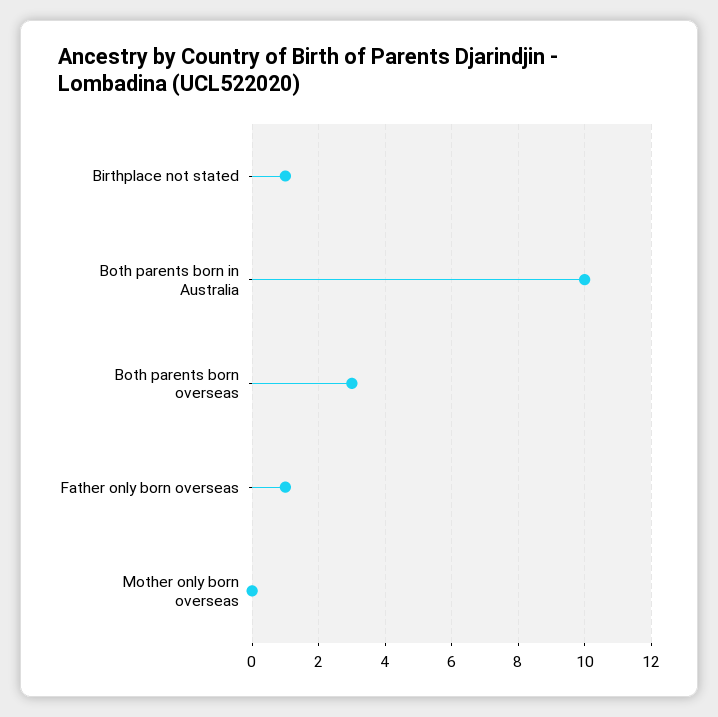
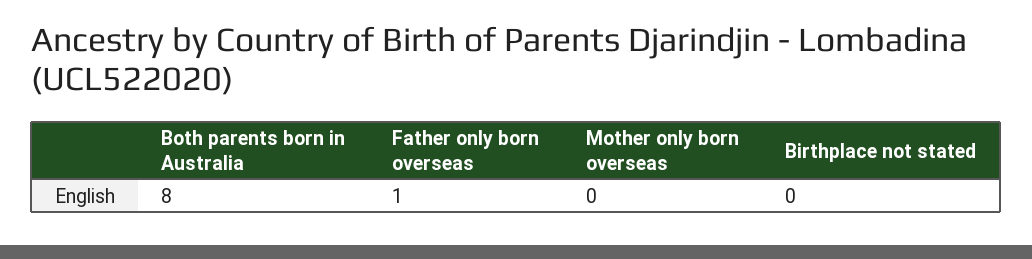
Birthplace not stated: 1 -> 0
Both parents born in Australia: 10 -> 8
Both parents born overseas: 3 -> none

